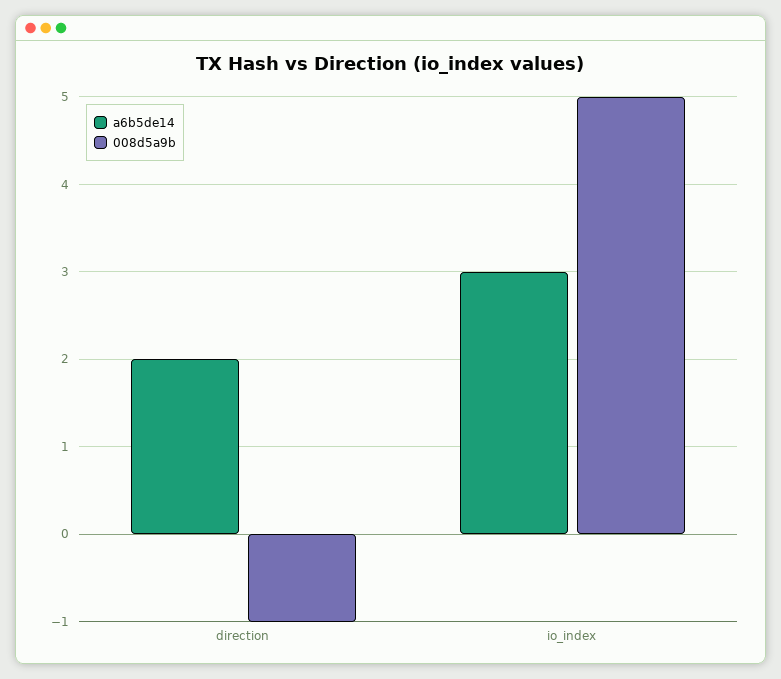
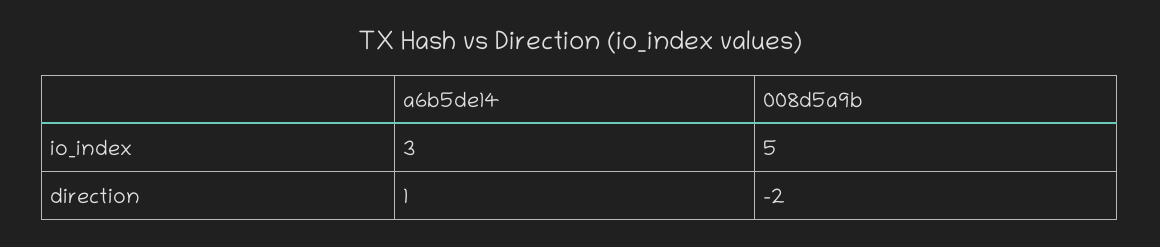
a6b5de14, direction: 2 -> 1
008d5a9b, direction: -1 -> -2

